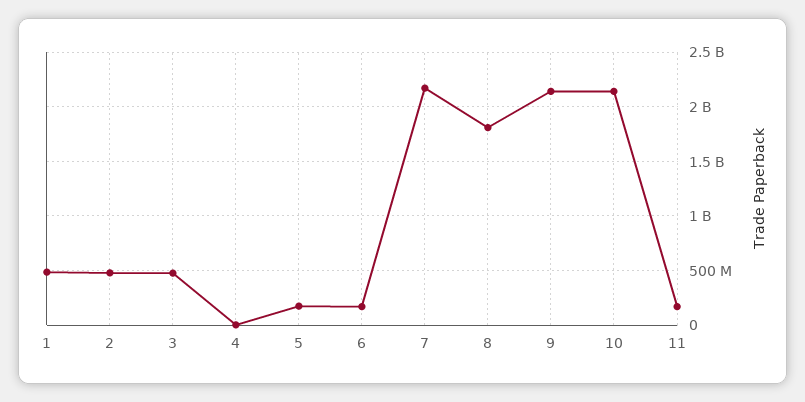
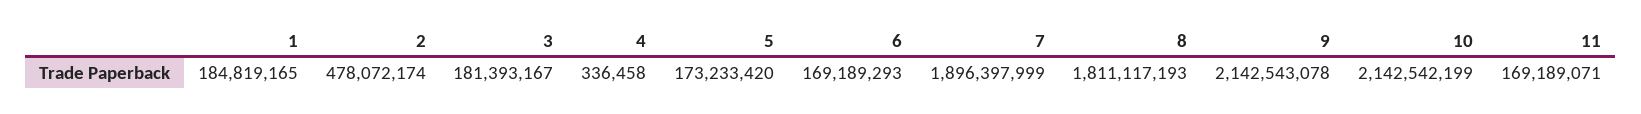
1: 500000000 -> 184819165
3: 500000000 -> 181393167
7: 2200000000 -> 1896397999

